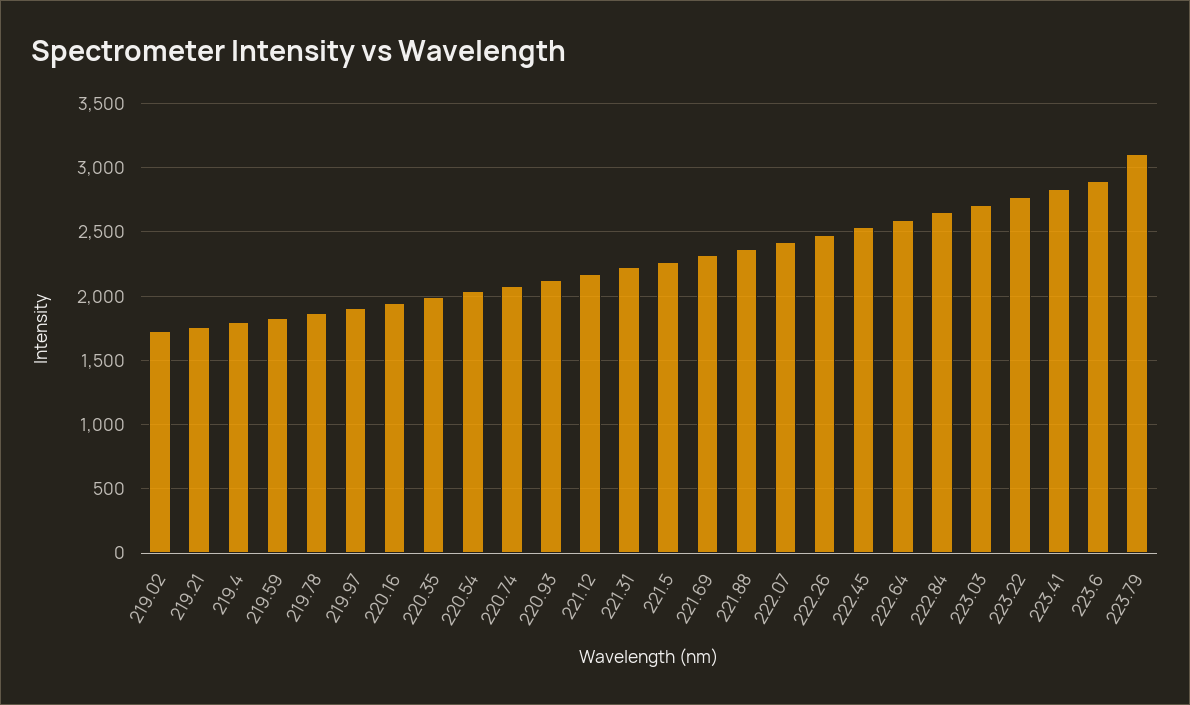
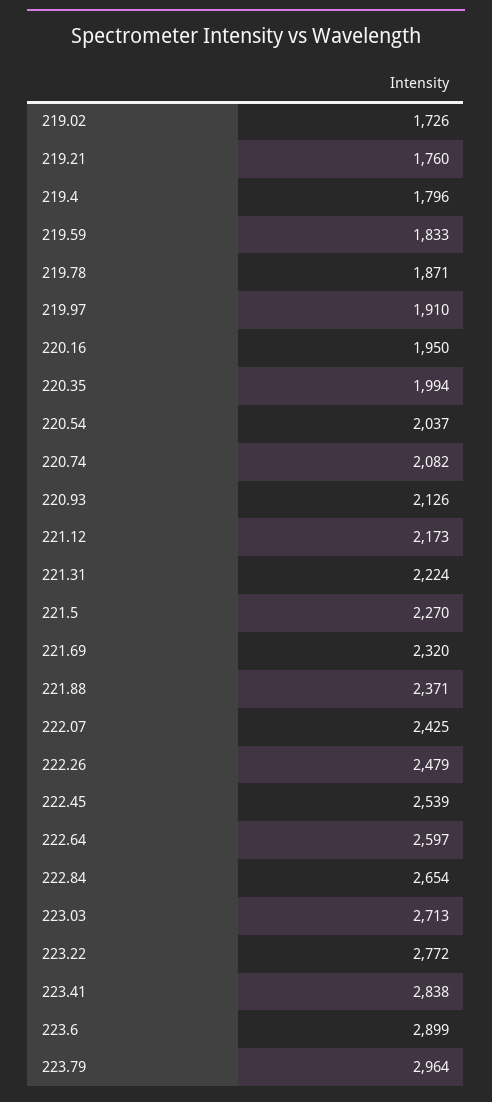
223.79: 3100 -> 2964

